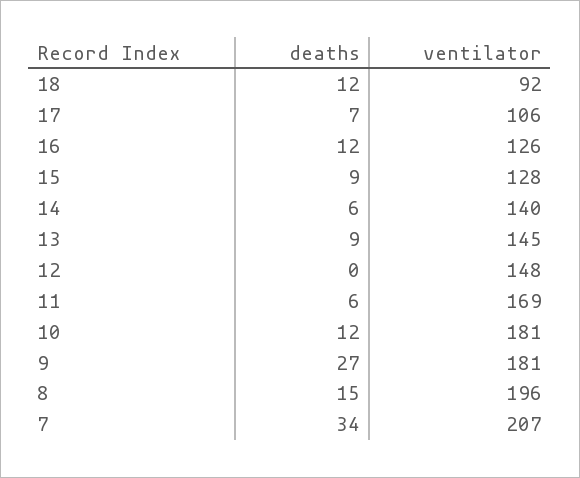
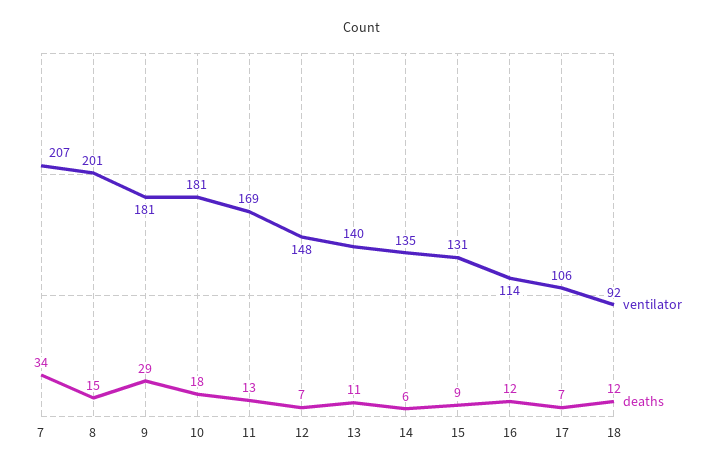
ventilator, 16: 126 -> 114
ventilator, 15: 128 -> 131
ventilator, 14: 140 -> 135
deaths, 13: 9 -> 11
ventilator, 13: 145 -> 140
deaths, 12: 0 -> 7
deaths, 11: 6 -> 13
deaths, 10: 12 -> 18
deaths, 9: 27 -> 29
ventilator, 8: 196 -> 201

